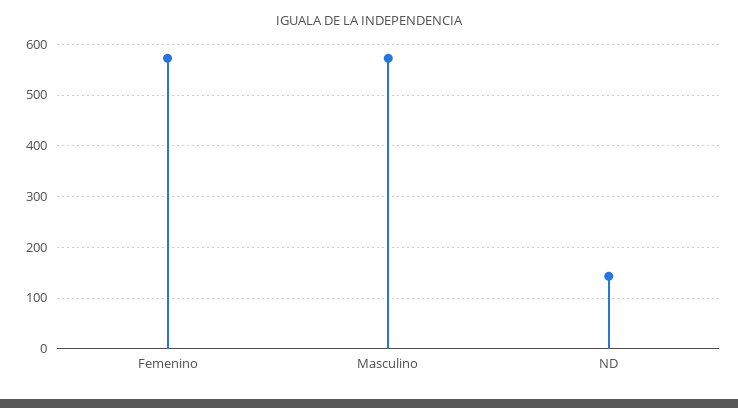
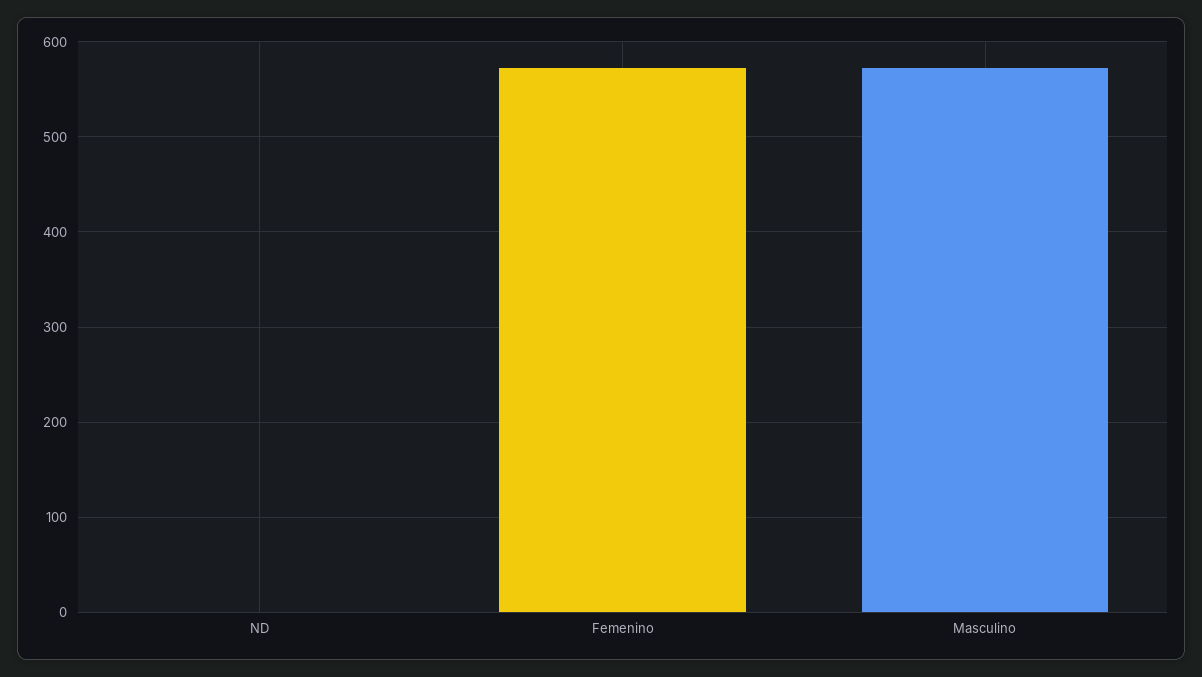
ND: 140 -> 0

